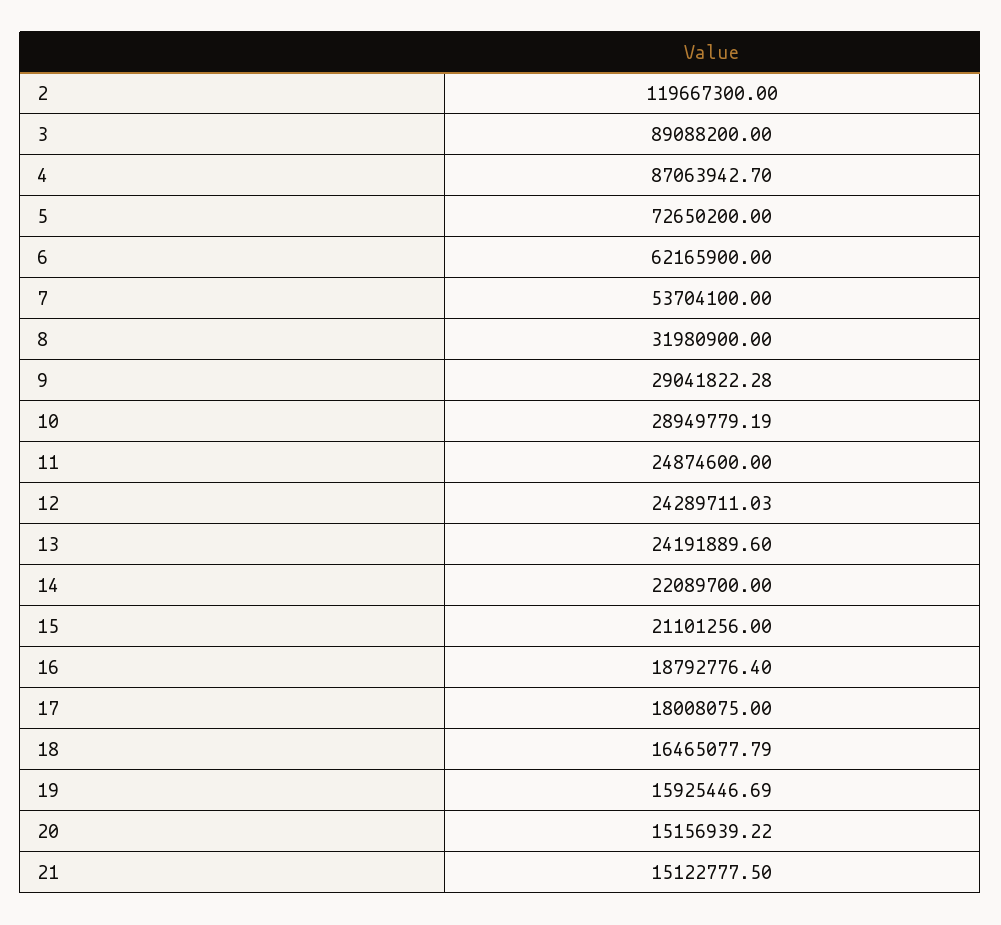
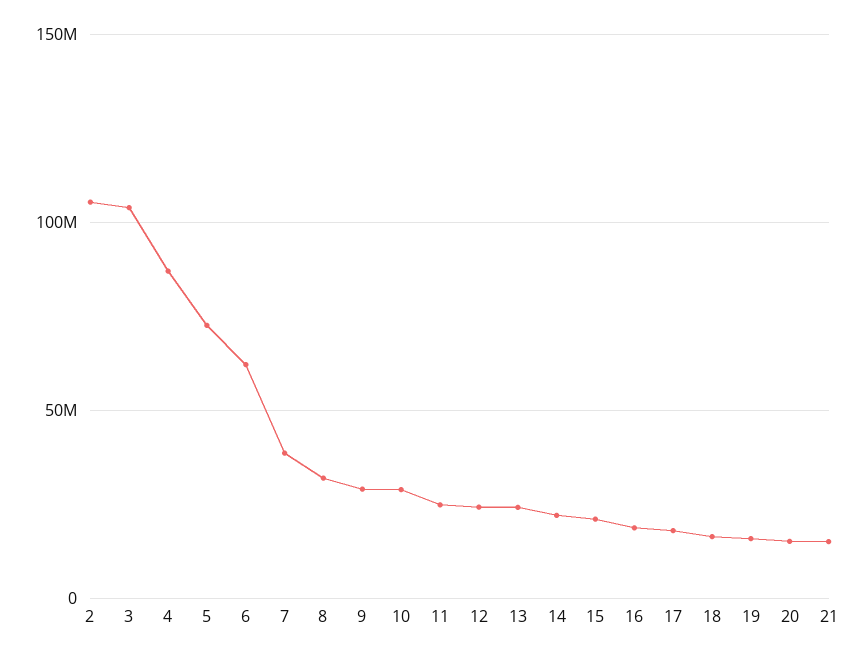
2: 119667300 -> 105000000
3: 89088200 -> 105000000
7: 53704100 -> 40000000

